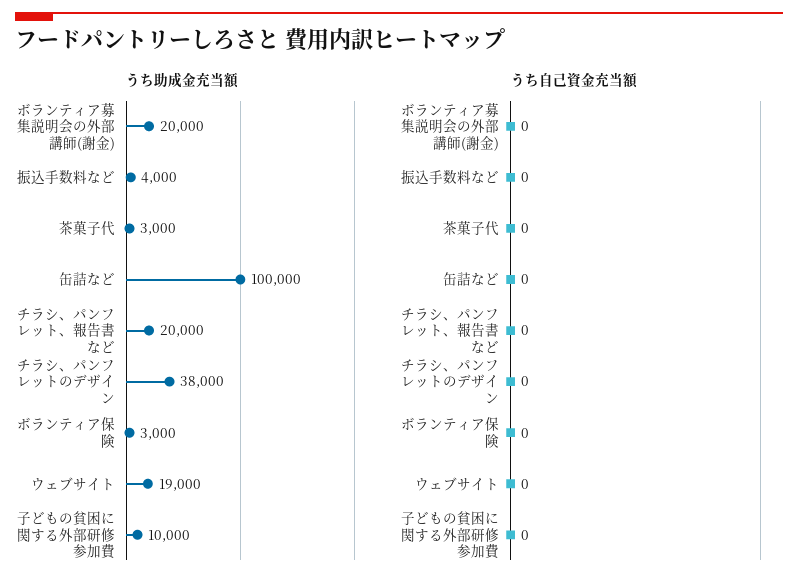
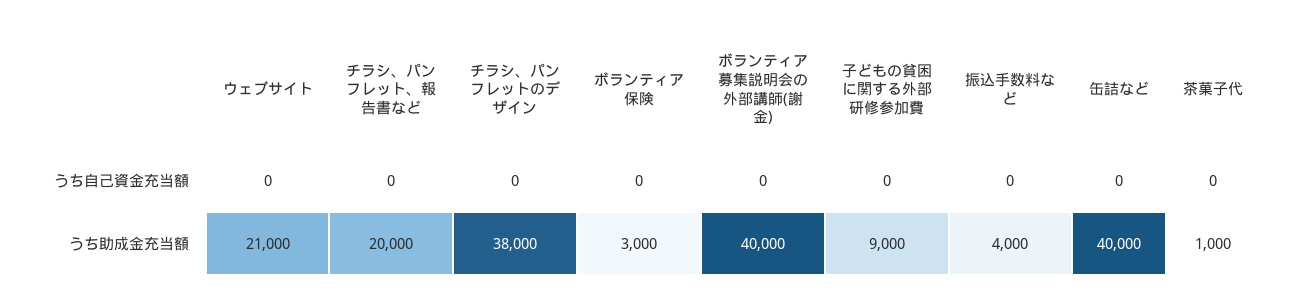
うち助成金充当額, ボランティア募集説明会の外部講師(謝金): 20000 -> 40000
うち助成金充当額, 茶菓子代: 3000 -> 1000
うち助成金充当額, 缶詰など: 100000 -> 40000
うち助成金充当額, ウェブサイト: 19000 -> 21000
うち助成金充当額, 子どもの貧困に関する外部研修参加費: 10000 -> 9000

